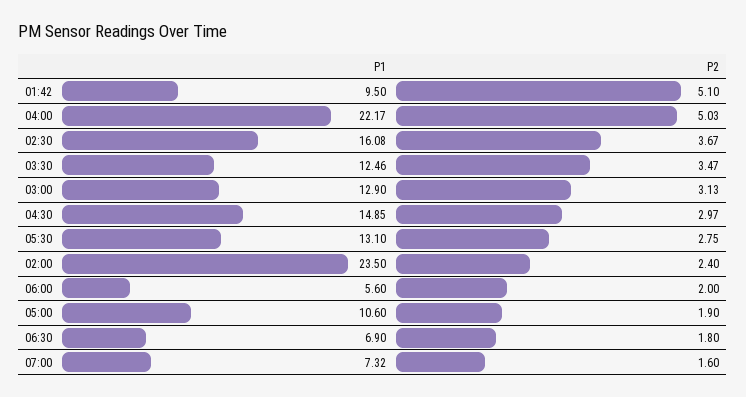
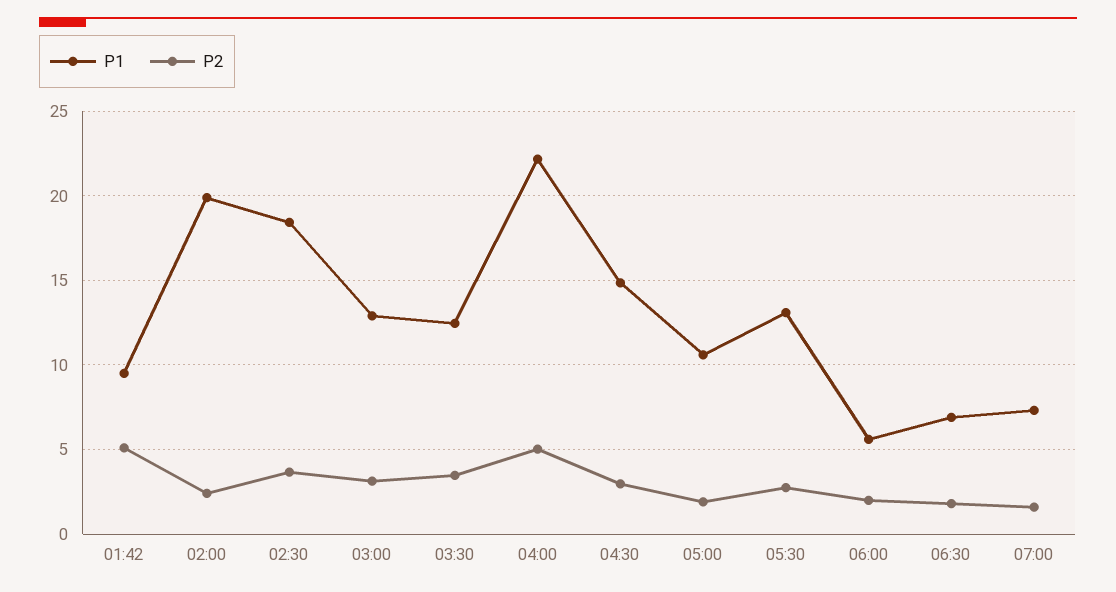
P1, 02:30: 16.08 -> 18.5
P1, 02:00: 23.5 -> 20

